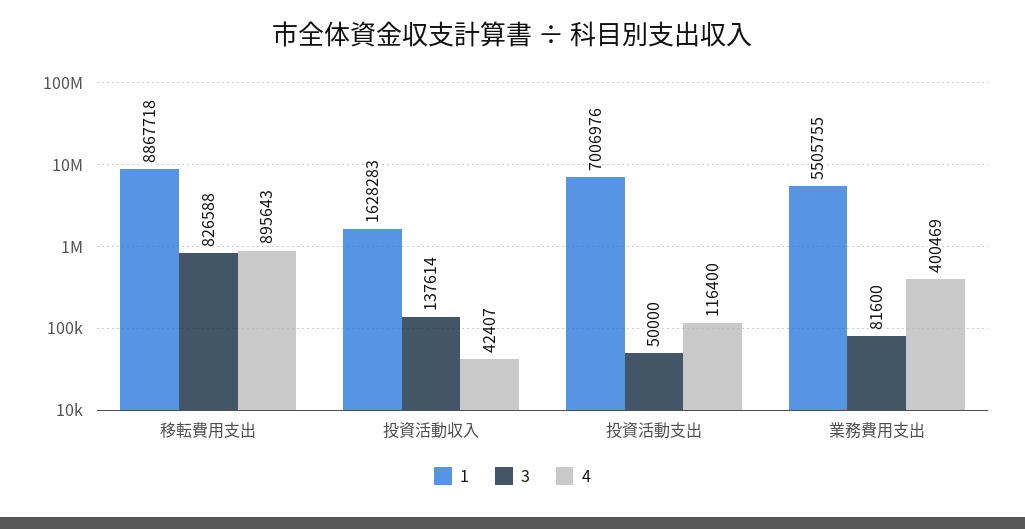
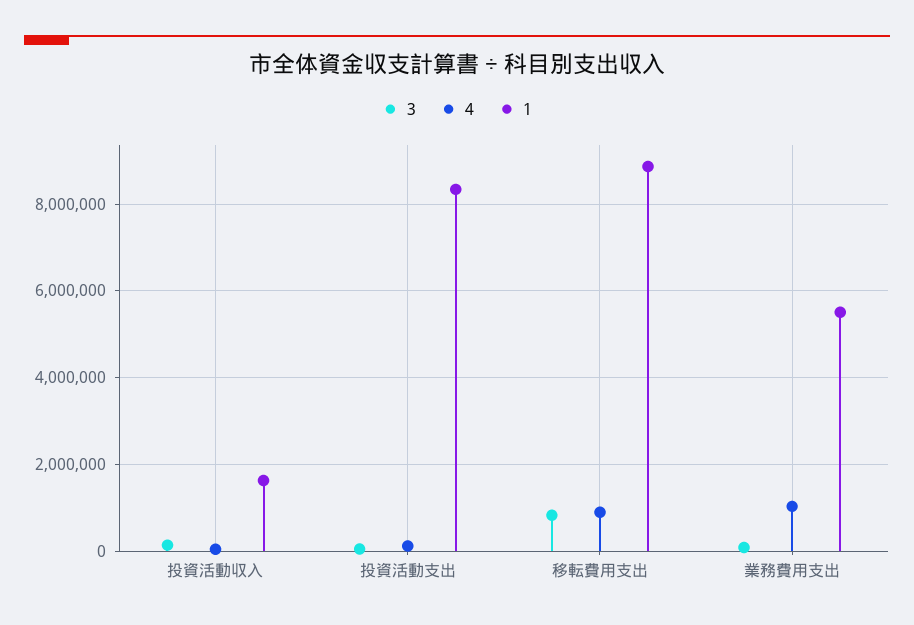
1, 投資活動支出: 7006976 -> 8400000
4, 業務費用支出: 400469 -> 1000000

